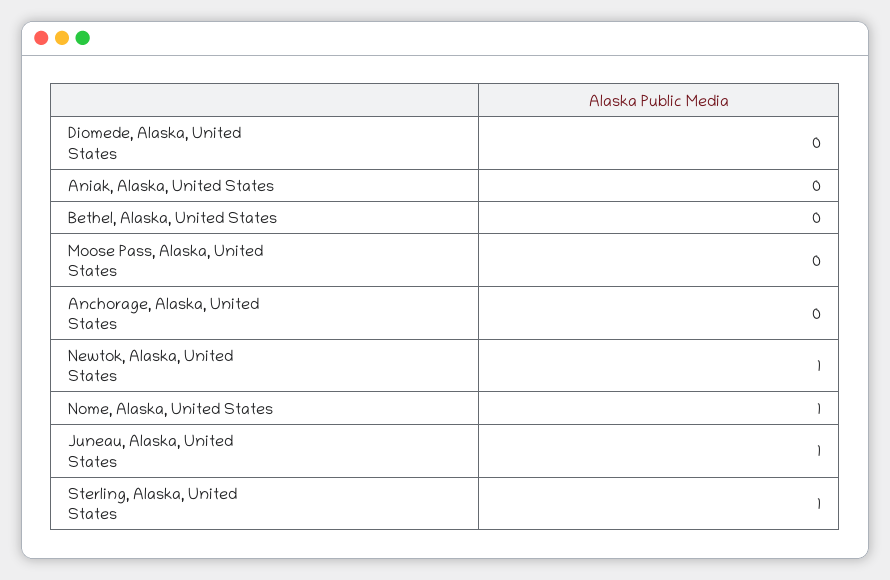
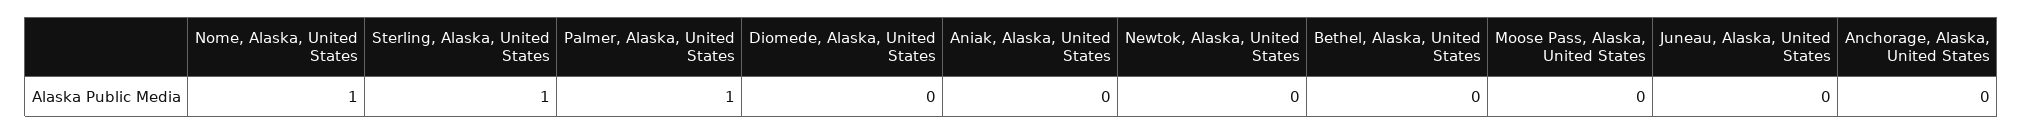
Newtok, Alaska, United States: 1 -> 0
Juneau, Alaska, United States: 1 -> 0
Palmer, Alaska, United States: none -> 1

